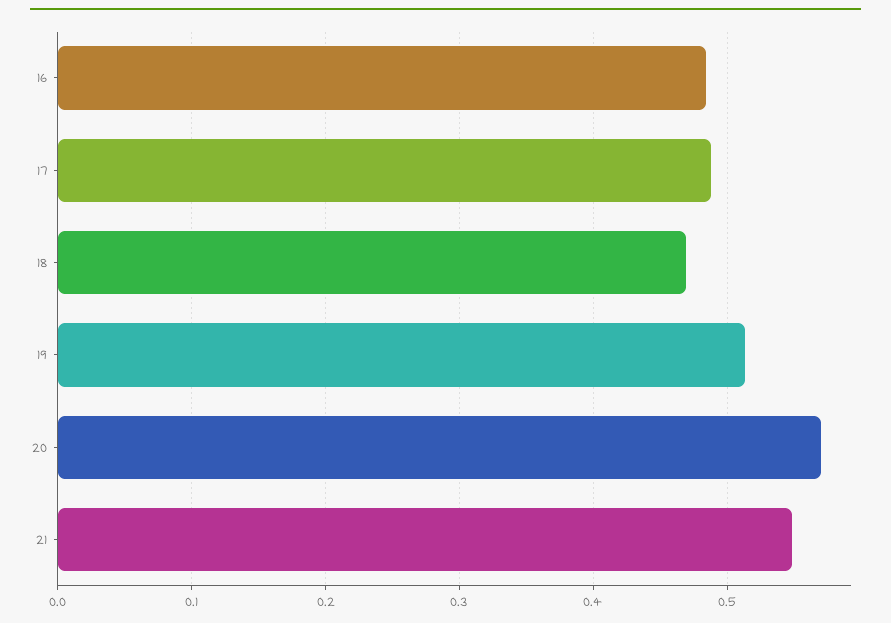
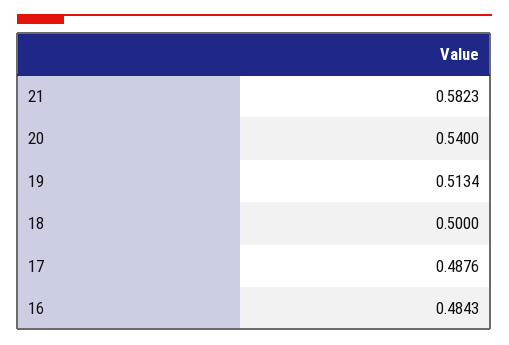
18: 0.47 -> 0.5
20: 0.57 -> 0.54
21: 0.55 -> 0.5823

